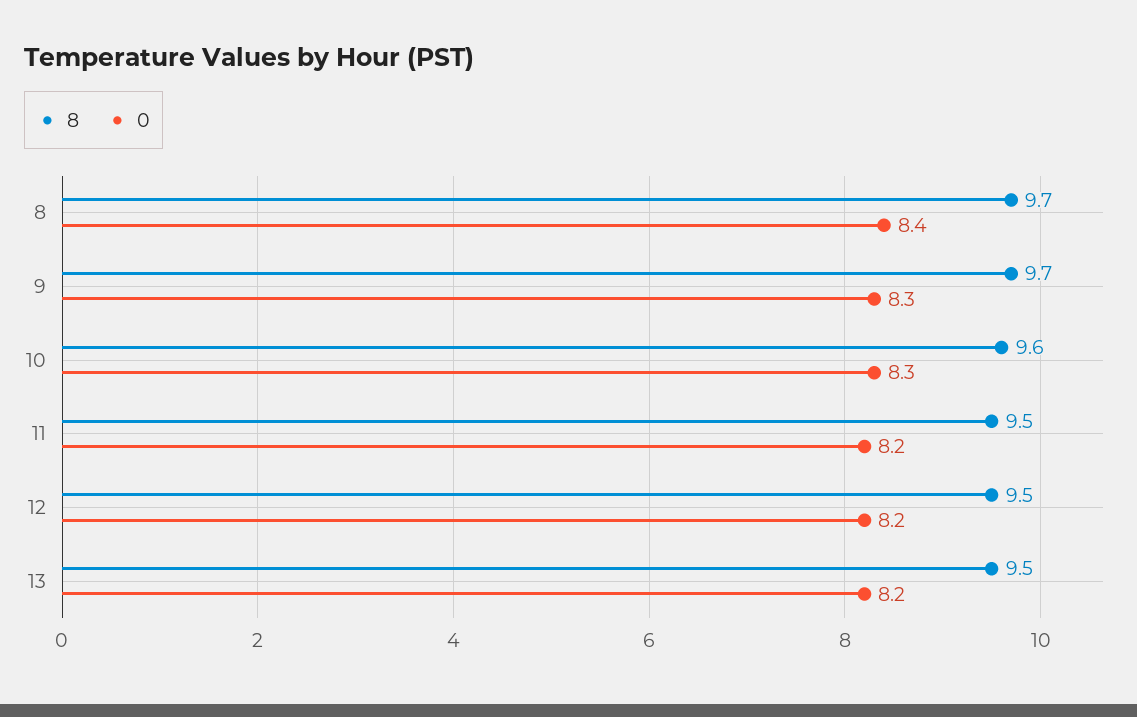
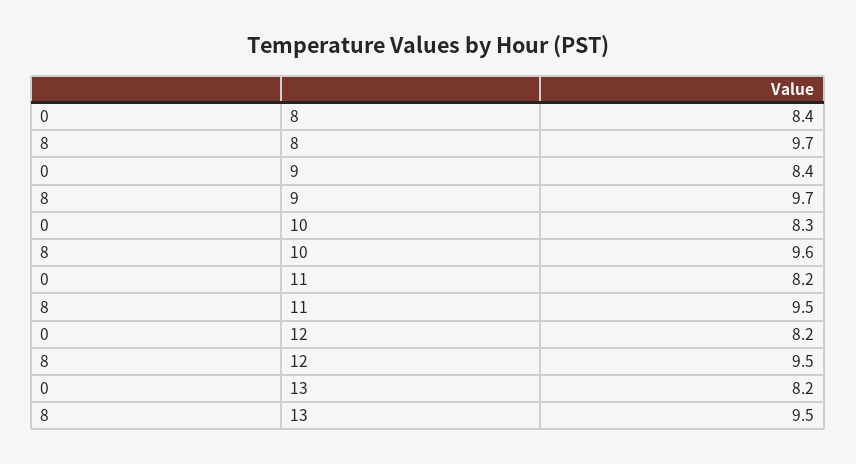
0, 9: 8.3 -> 8.4

